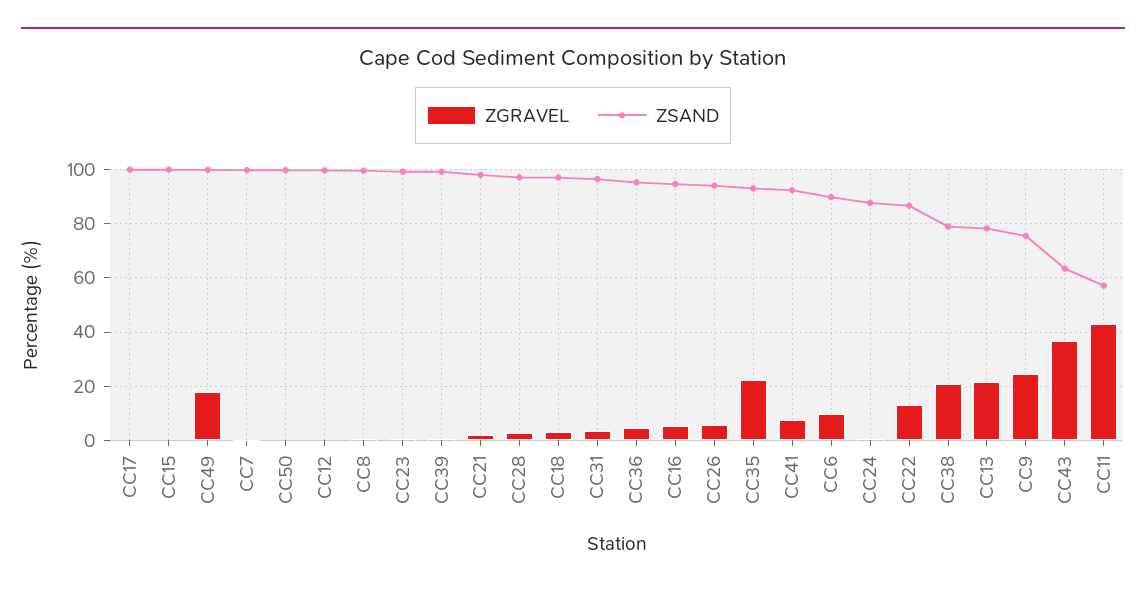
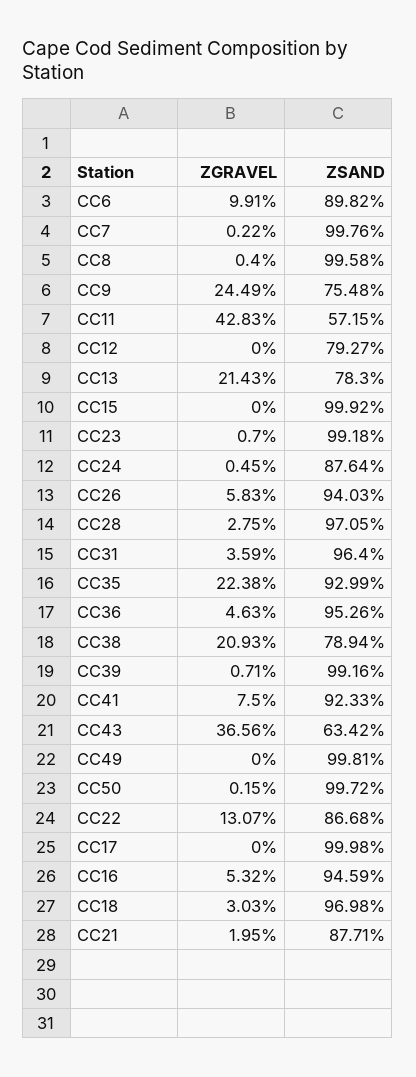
ZGRAVEL, CC49: 17.5 -> 0
ZSAND, CC12: 100 -> 79.27
ZSAND, CC21: 97.5 -> 87.71

